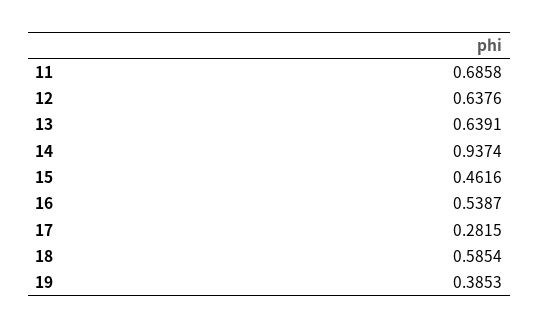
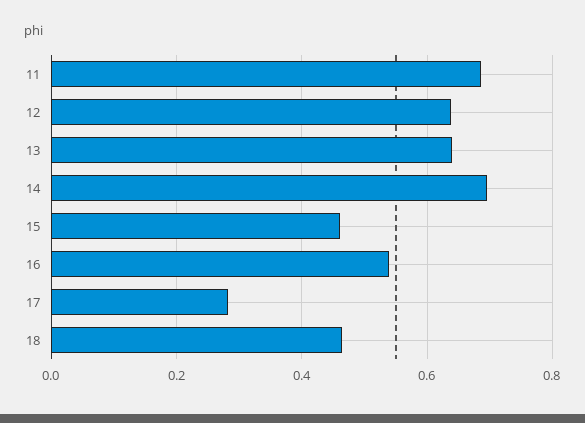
14: 0.9374 -> 0.7
18: 0.5854 -> 0.46
19: 0.3853 -> none

